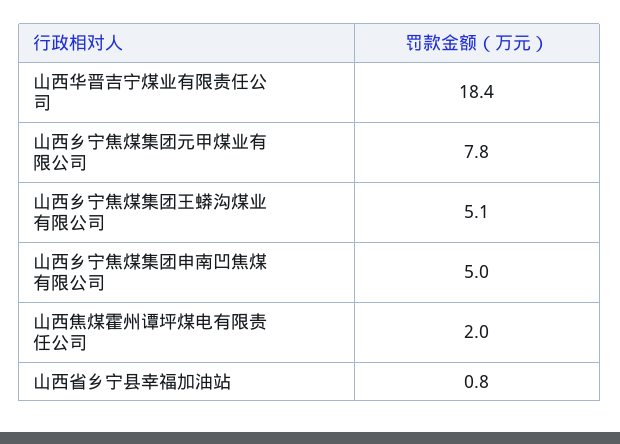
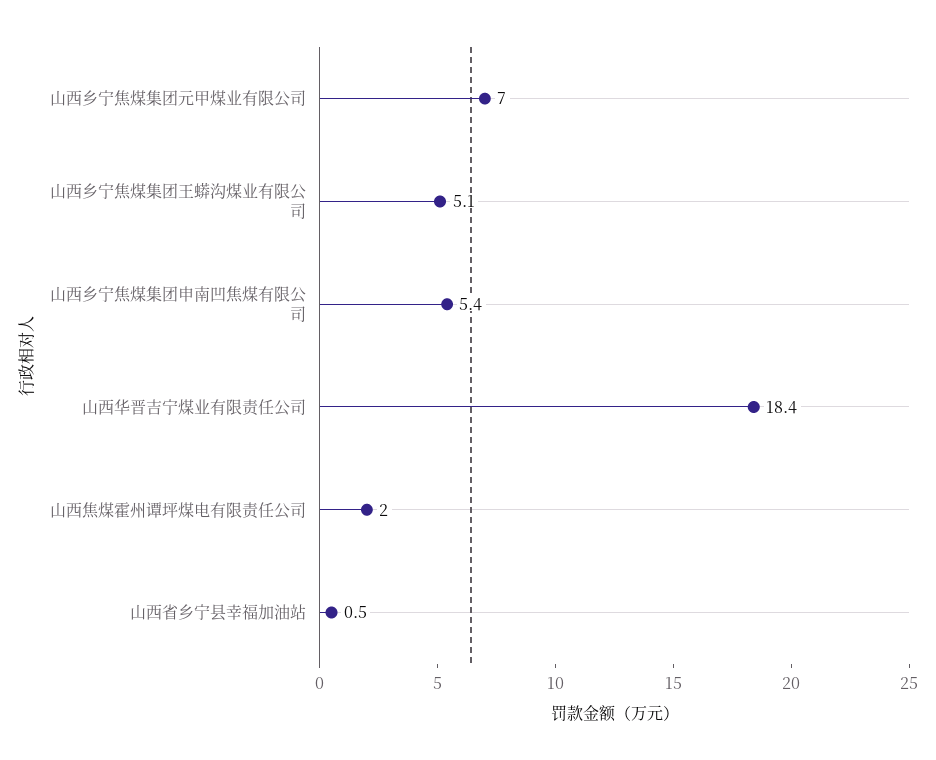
山西乡宁焦煤集团元甲煤业有限公司: 7.8 -> 7
山西乡宁焦煤集团申南凹焦煤有限公司: 5 -> 5.4
山西省乡宁县幸福加油站: 0.8 -> 0.5

